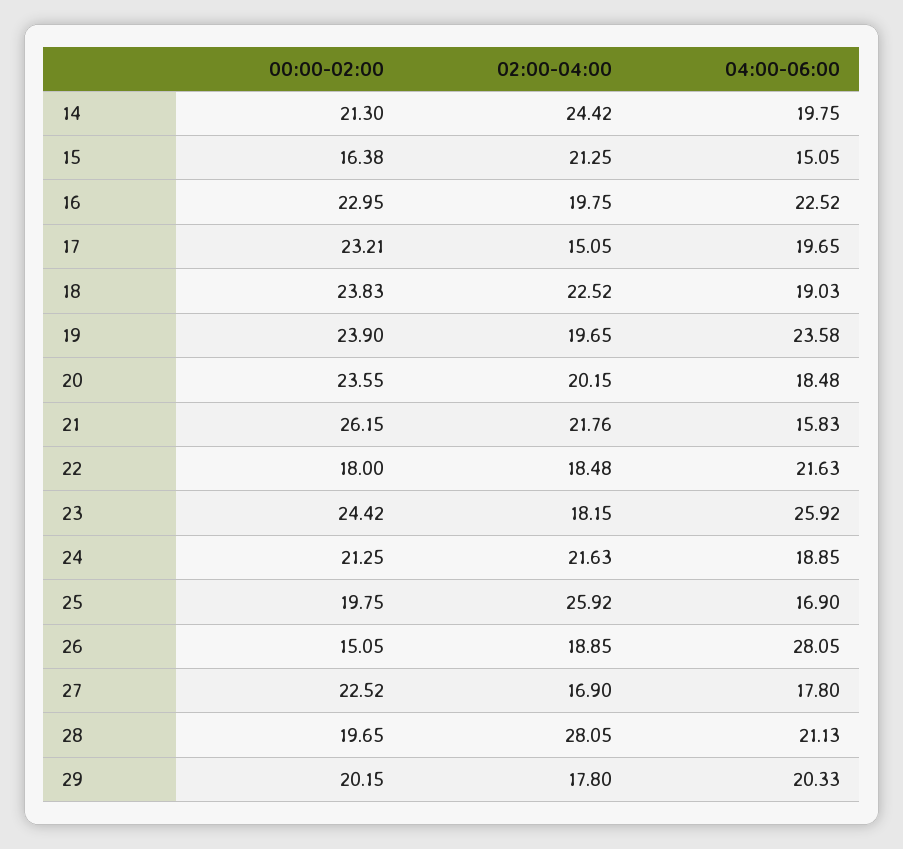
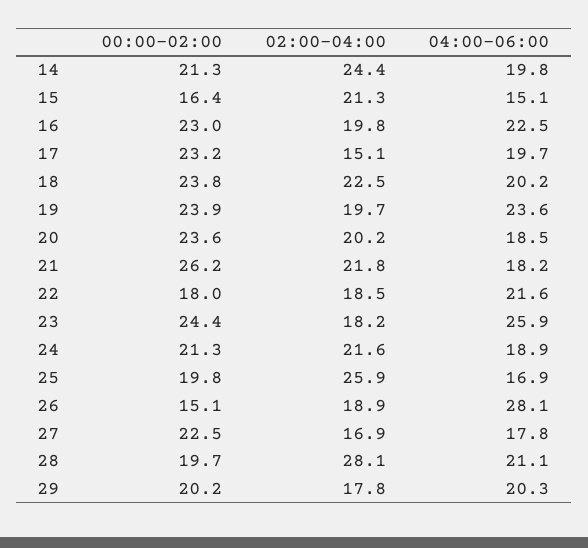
04:00-06:00, 18: 19.03 -> 20.2
04:00-06:00, 21: 15.83 -> 18.2

